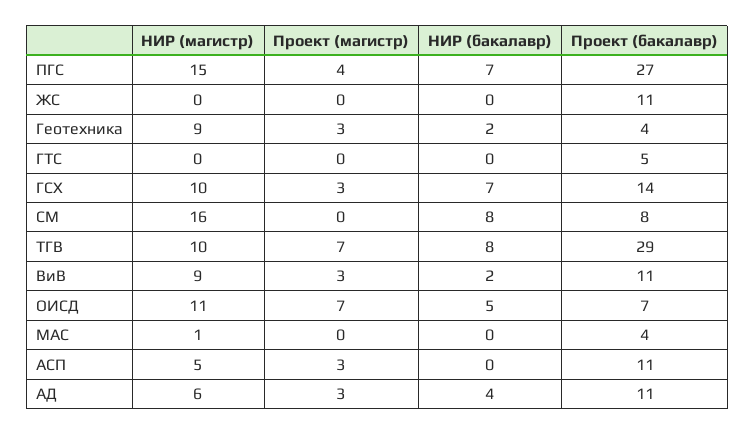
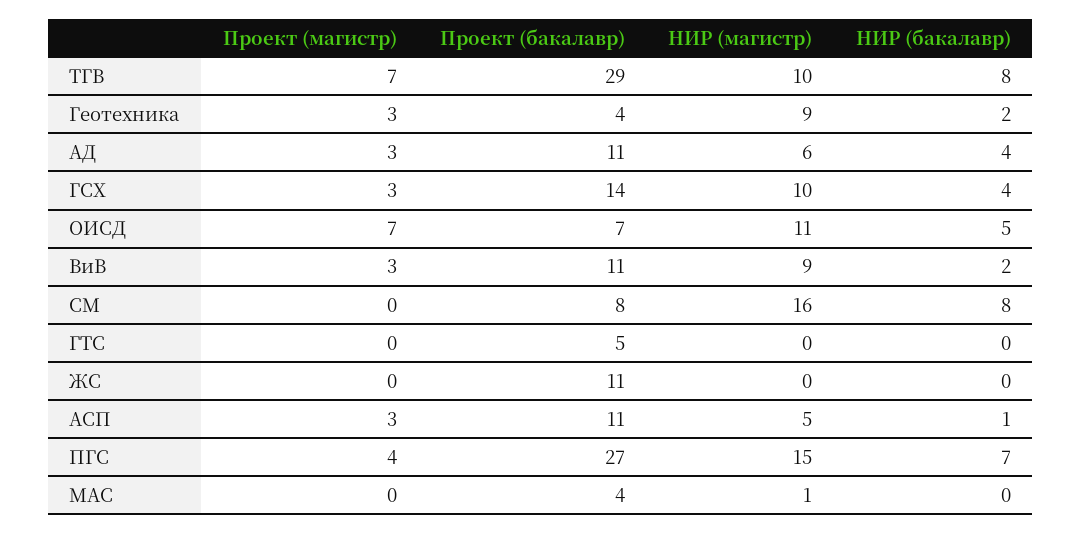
НИР (бакалавр), ГСХ: 7 -> 4
НИР (бакалавр), АСП: 0 -> 1

